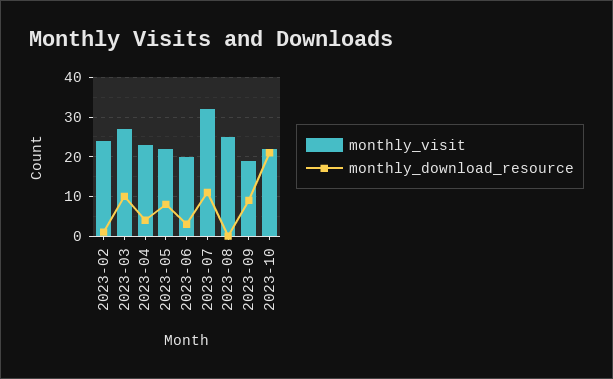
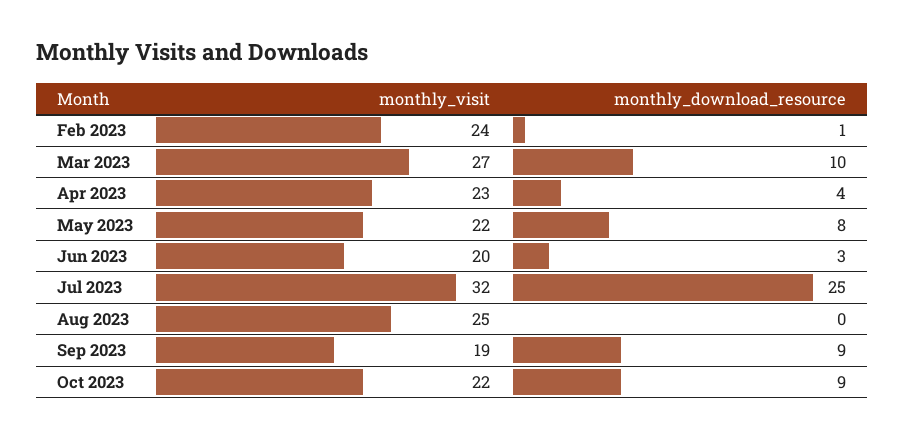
monthly_download_resource, 2023-07: 10 -> 25
monthly_download_resource, 2023-10: 20 -> 9

